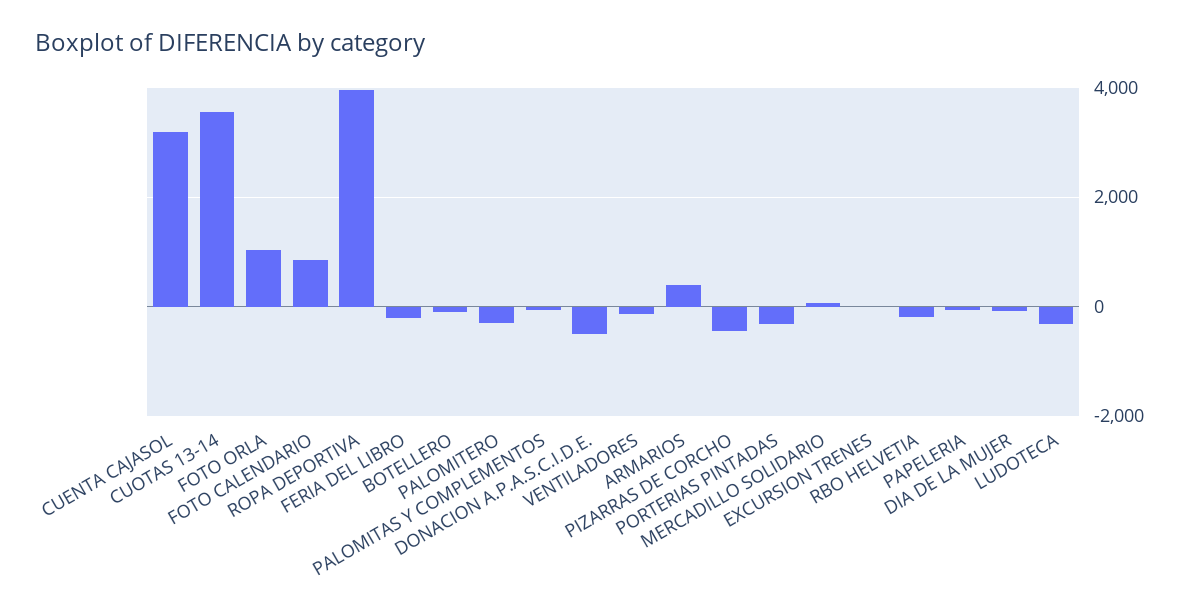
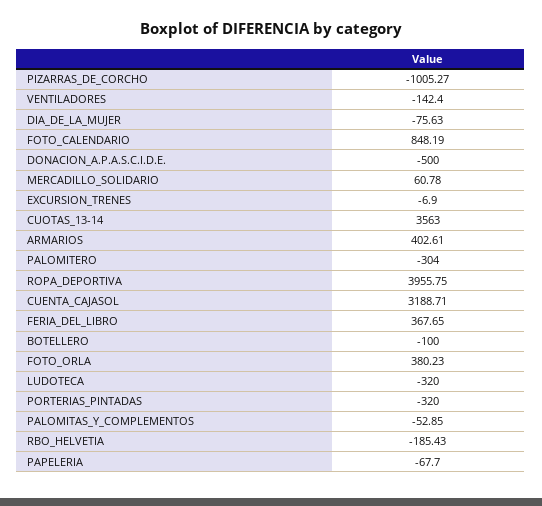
FOTO ORLA: 1000 -> 380.23
FERIA DEL LIBRO: -200 -> 367.65
PIZARRAS DE CORCHO: -400 -> -1005.27

